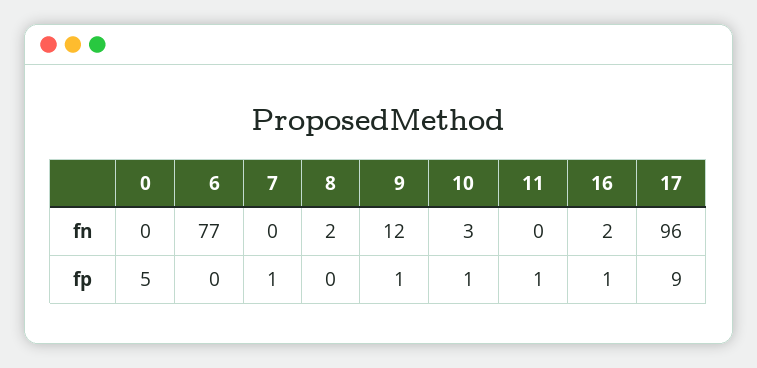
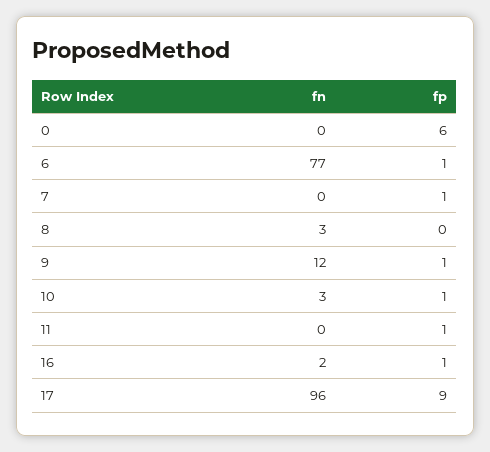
8, fn: 2 -> 3
0, fp: 5 -> 6
6, fp: 0 -> 1

